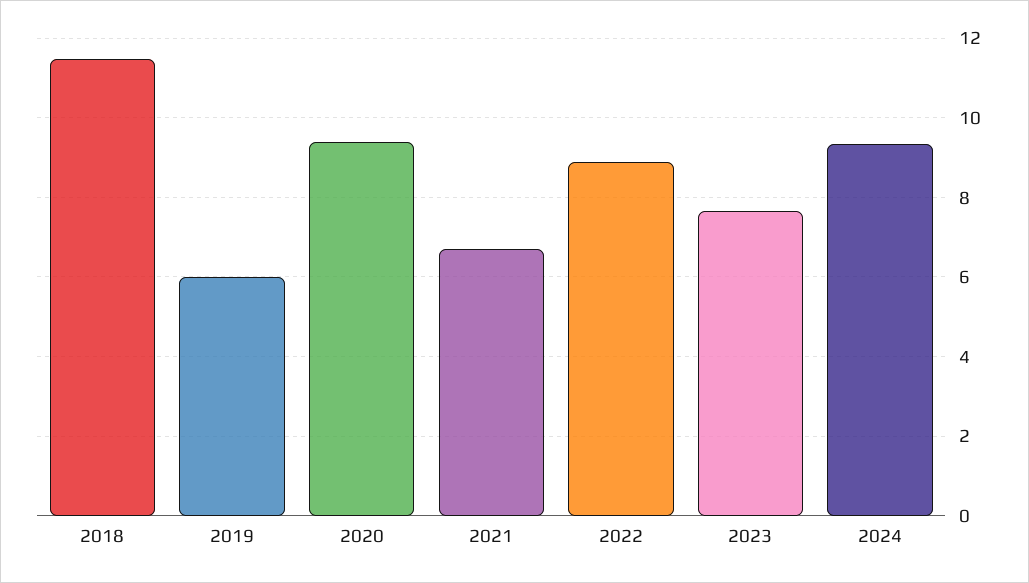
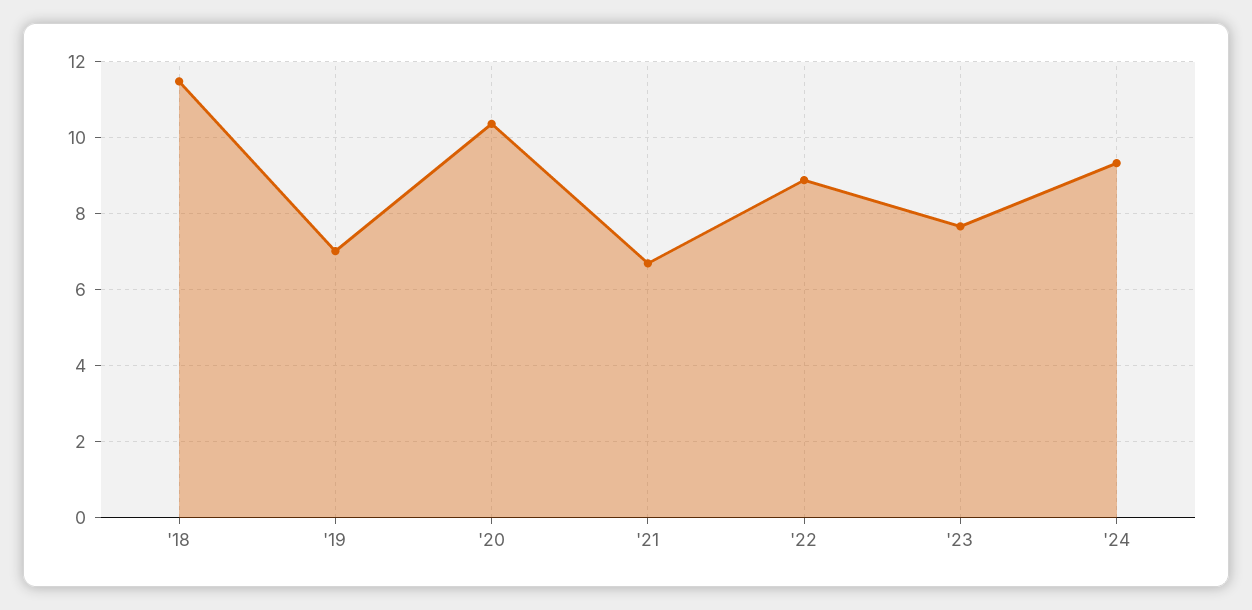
2019: 6 -> 7
2020: 9.4 -> 10.4

